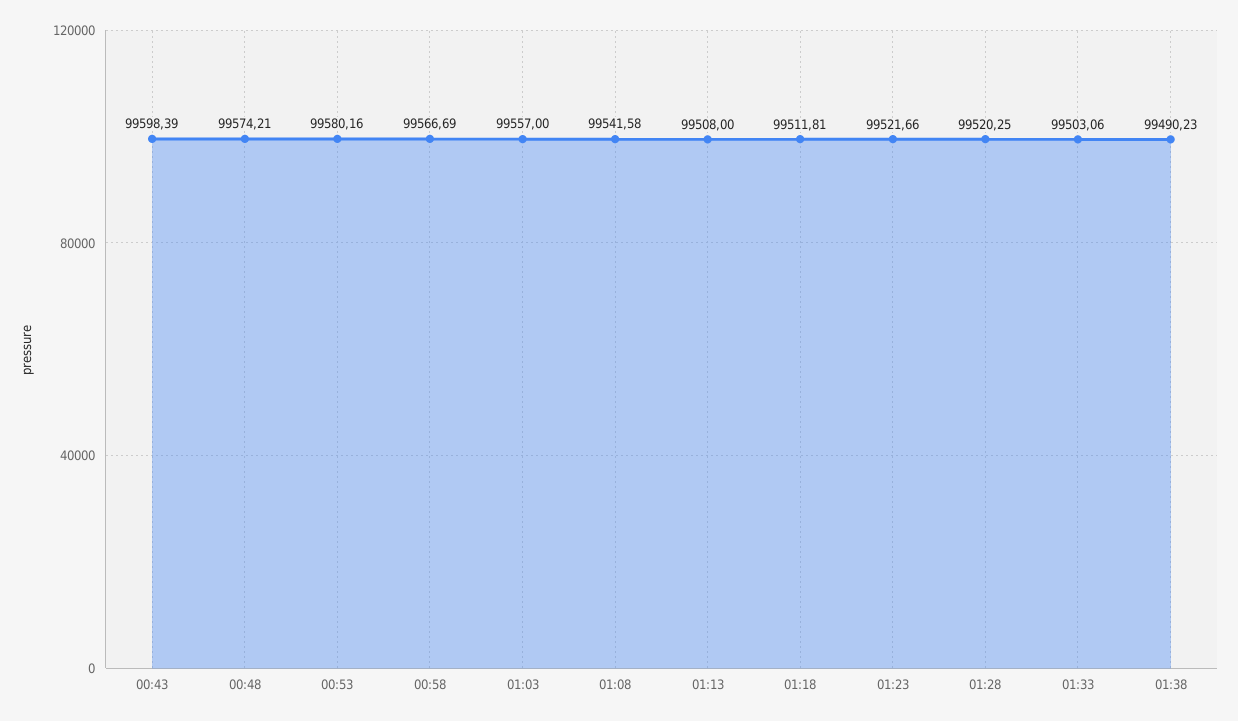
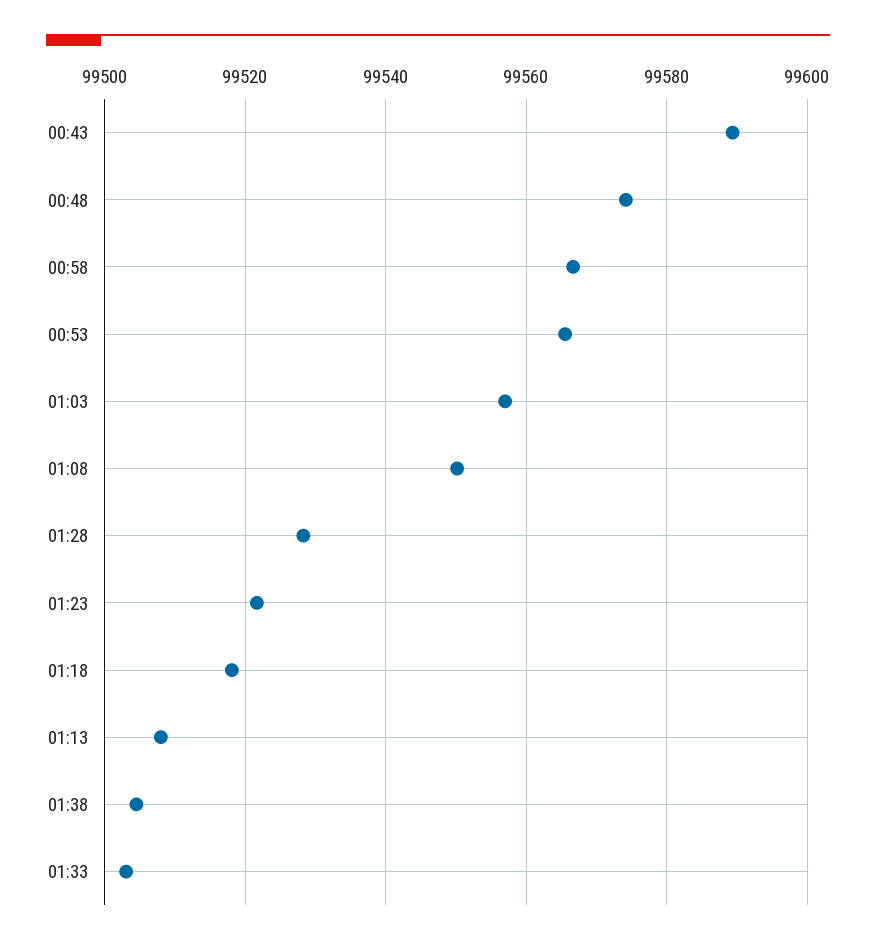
00:43: 99598.39 -> 99590
00:53: 99580.16 -> 99566
01:08: 99541.58 -> 99550
01:18: 99511.81 -> 99518
01:28: 99520.25 -> 99528
01:38: 99490.23 -> 99504

